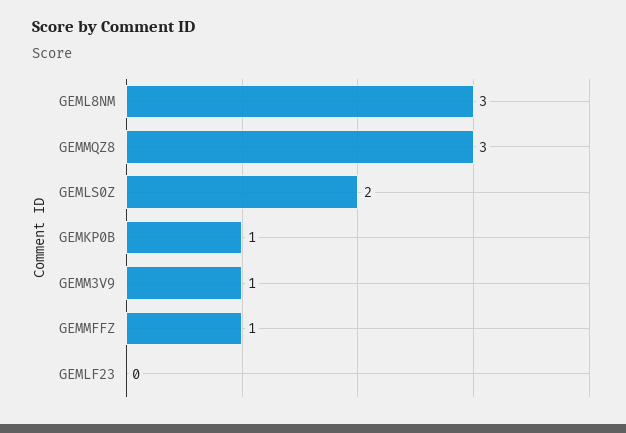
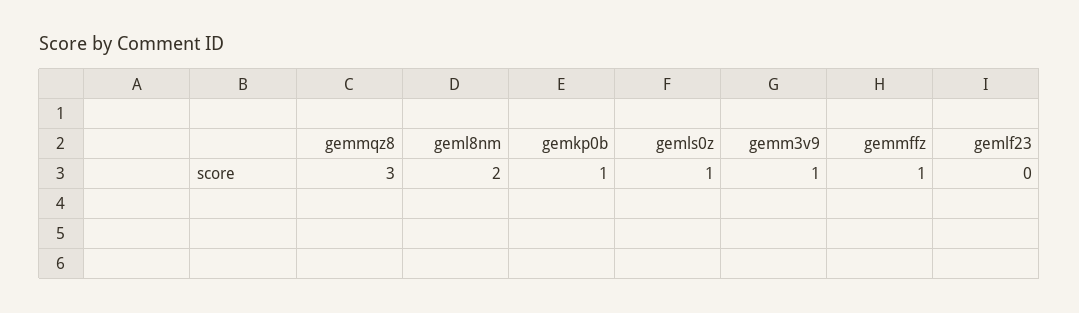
GEML8NM: 3 -> 2
GEMLS0Z: 2 -> 1

